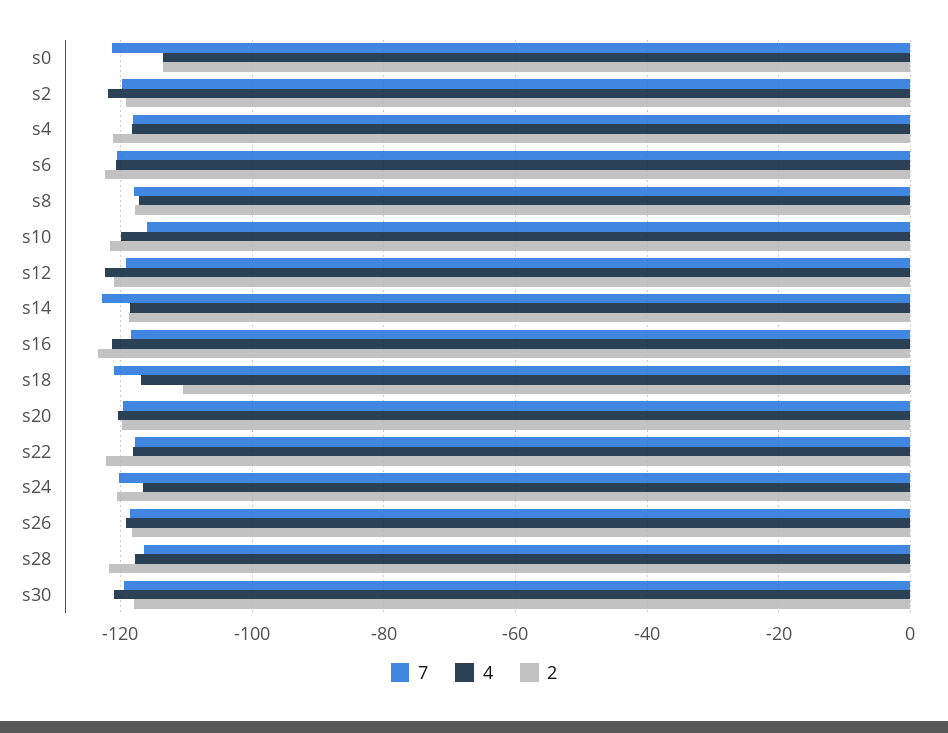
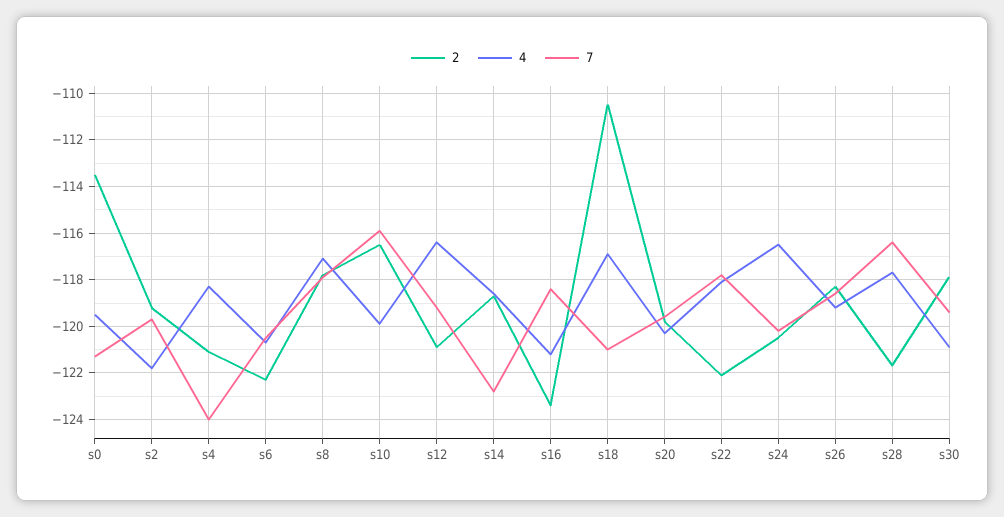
4, s0: -114 -> -119.5
7, s4: -118 -> -124
2, s10: -122 -> -116.5
4, s12: -122 -> -116.5

